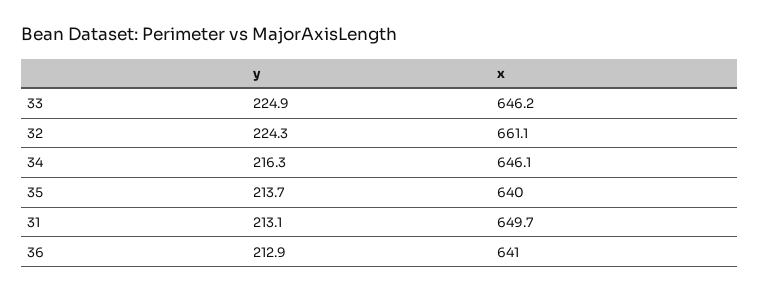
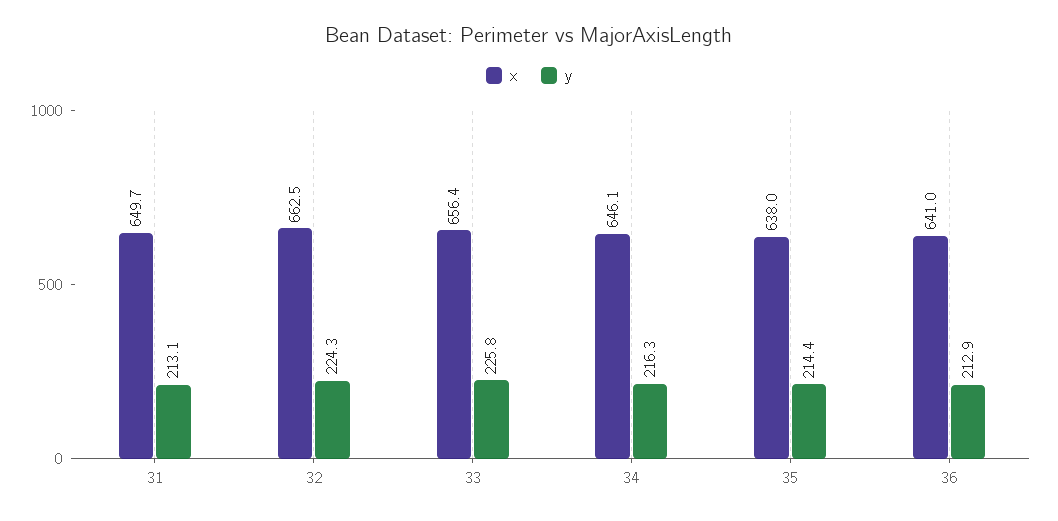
y, 33: 224.9 -> 225.8
x, 33: 646.2 -> 656.4
x, 32: 661.1 -> 662.5
y, 35: 213.7 -> 214.4
x, 35: 640 -> 638

